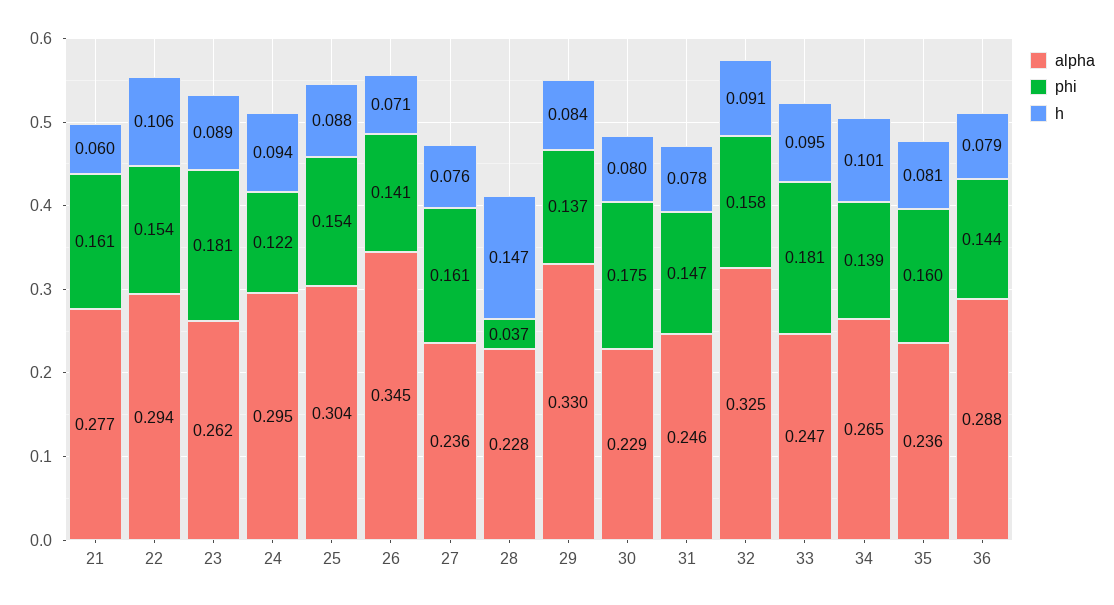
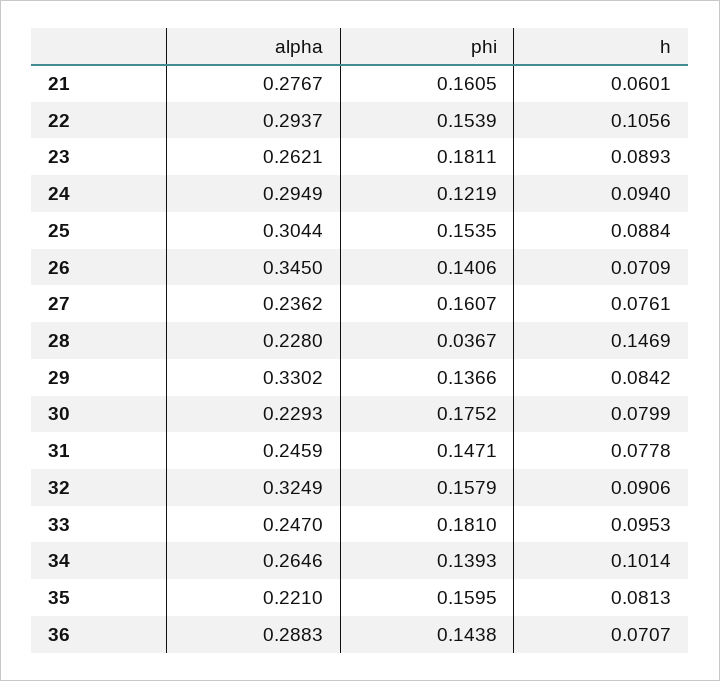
alpha, 35: 0.236 -> 0.221
h, 36: 0.079 -> 0.0707

